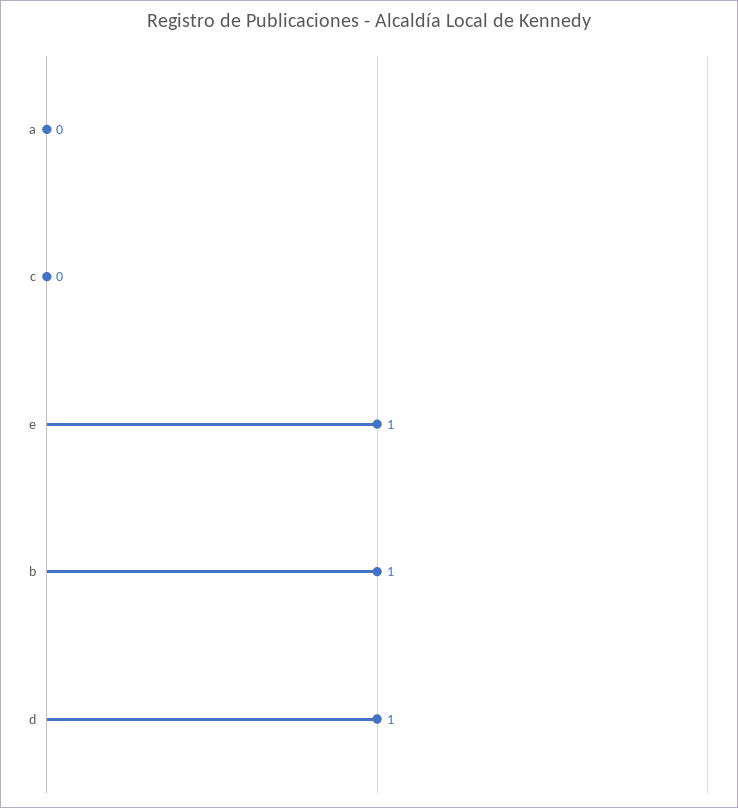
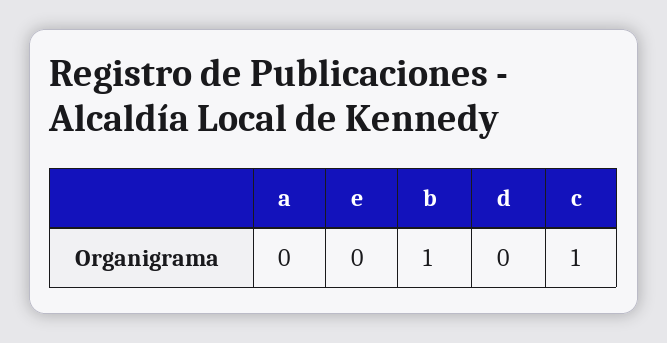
c: 0 -> 1
e: 1 -> 0
d: 1 -> 0

